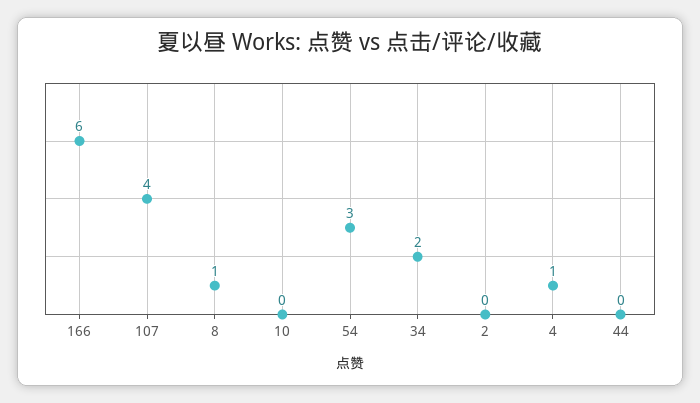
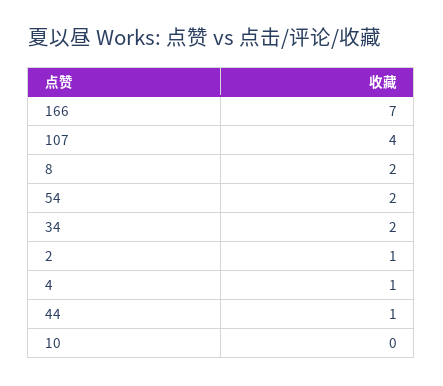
166: 6 -> 7
8: 1 -> 2
54: 3 -> 2
2: 0 -> 1
44: 0 -> 1

